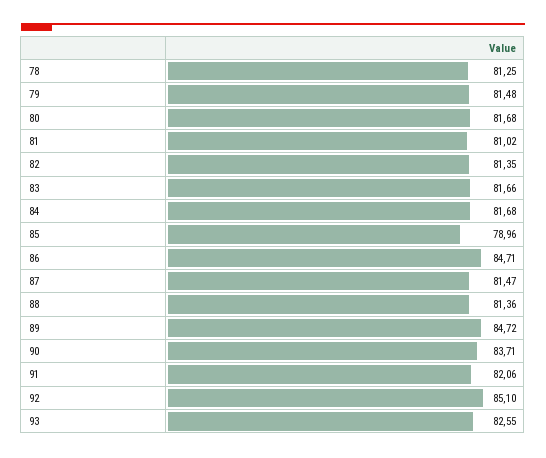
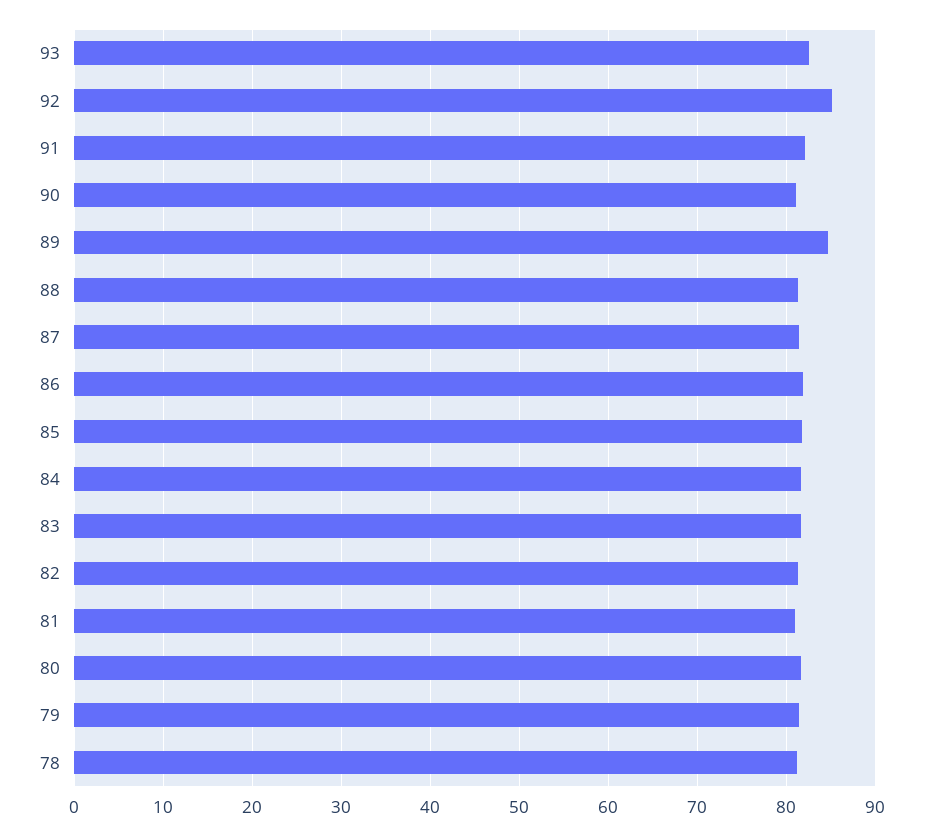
85: 78.96 -> 82
86: 84.71 -> 82
90: 83.71 -> 81

